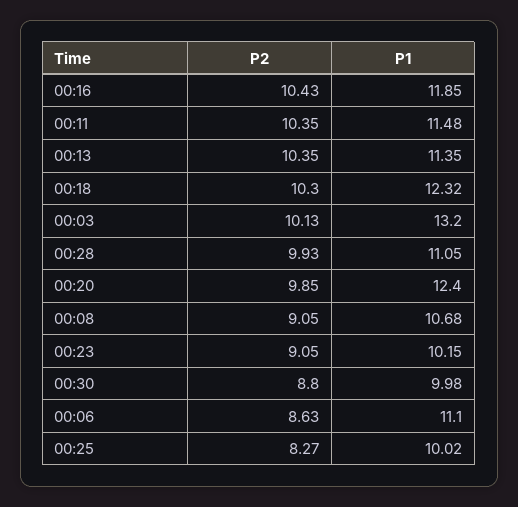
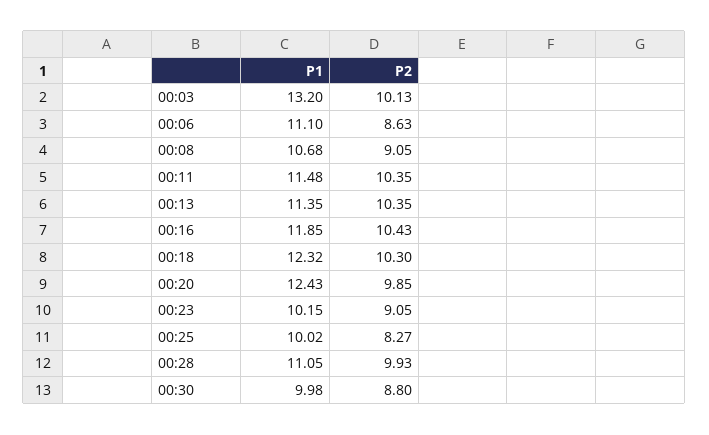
P1, 00:20: 12.4 -> 12.43

